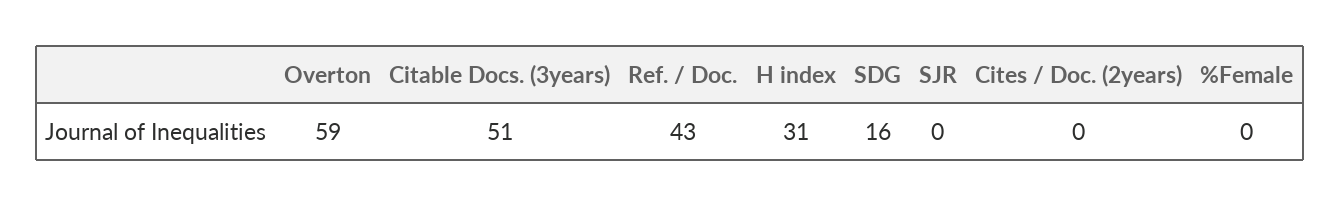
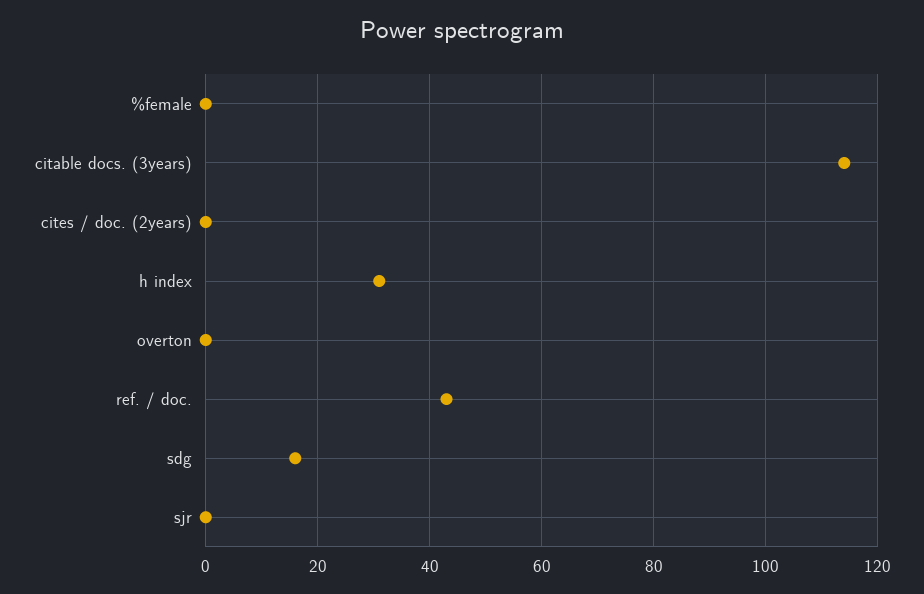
Overton: 59 -> 0
Citable Docs. (3years): 51 -> 115

